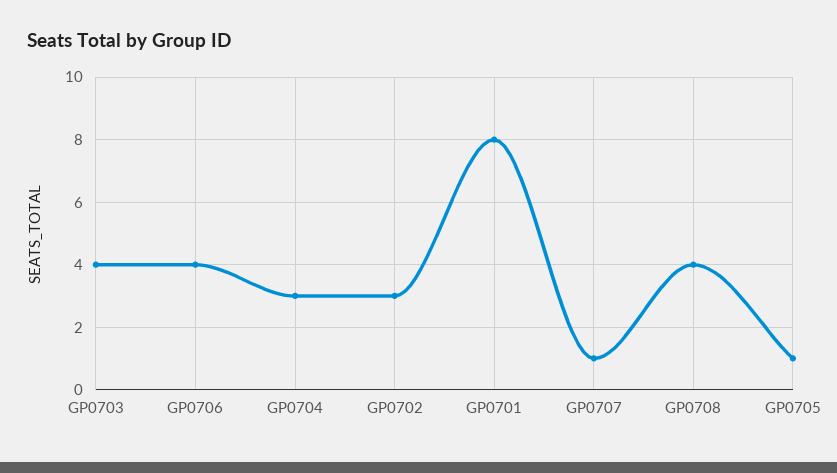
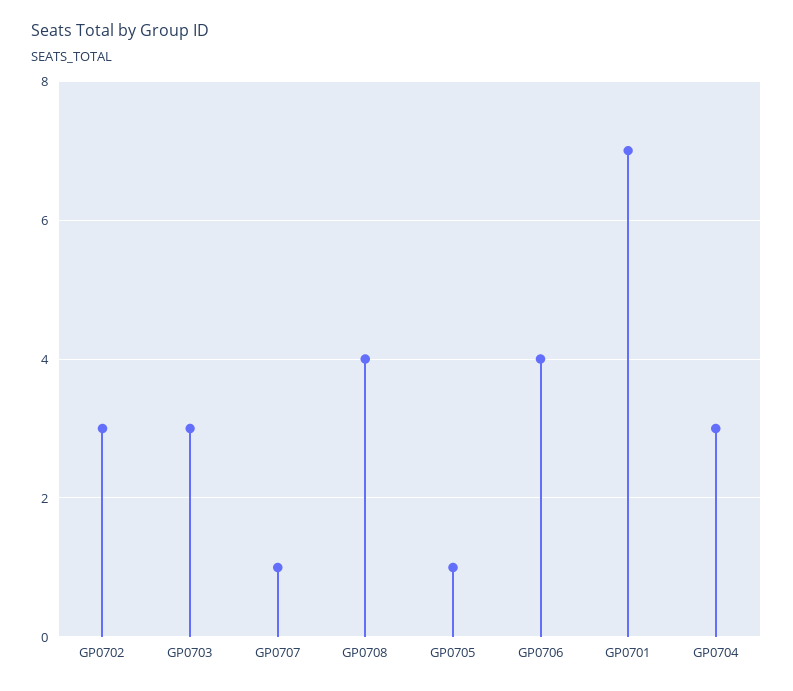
GP0703: 4 -> 3
GP0701: 8 -> 7

